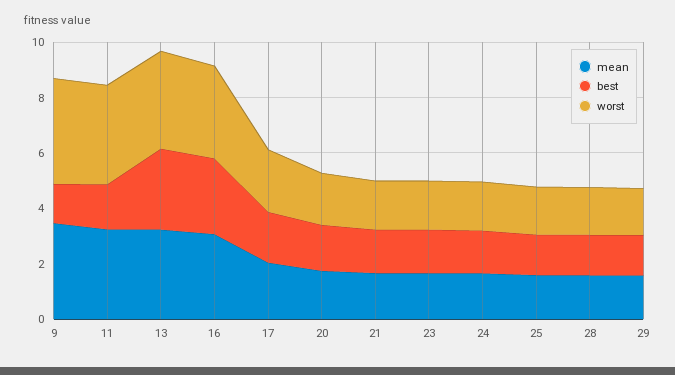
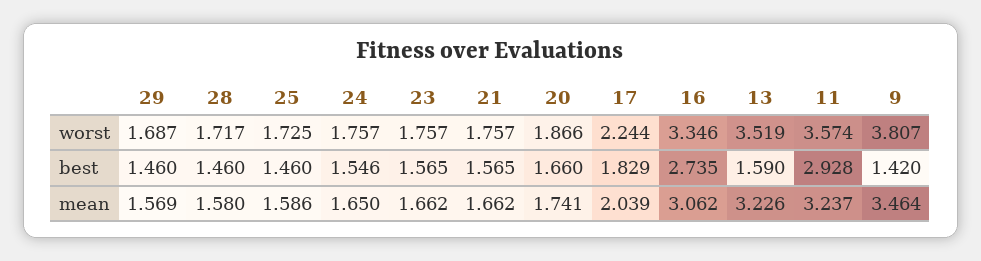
best, 11: 1.5 -> 2.928
best, 13: 3 -> 1.59

